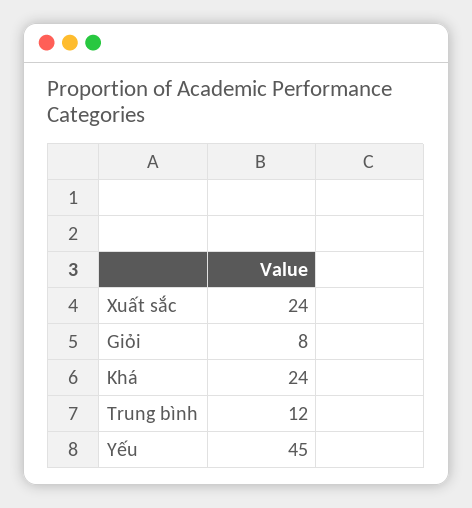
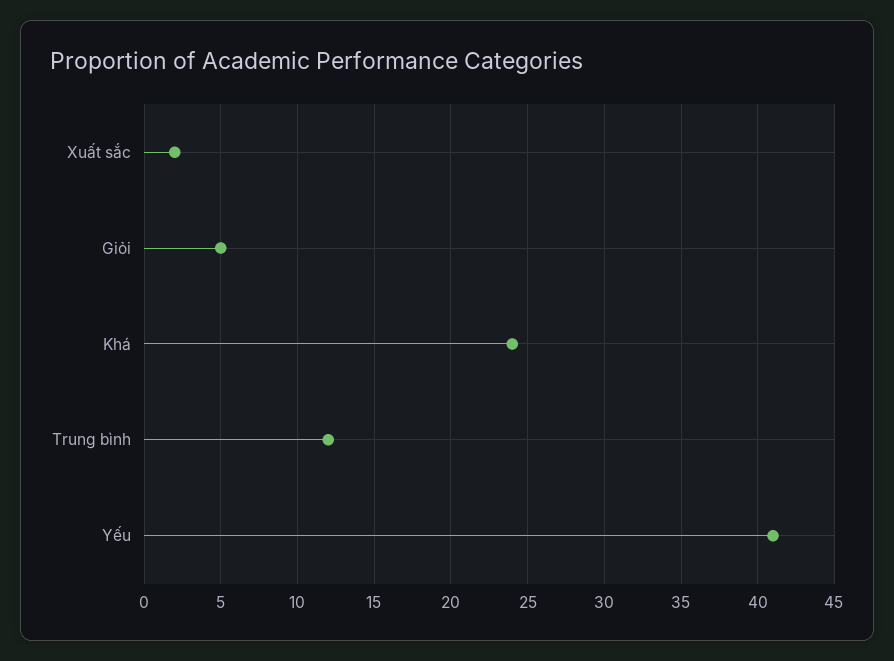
Xuất sắc: 24 -> 2
Giỏi: 8 -> 5
Yếu: 45 -> 41

